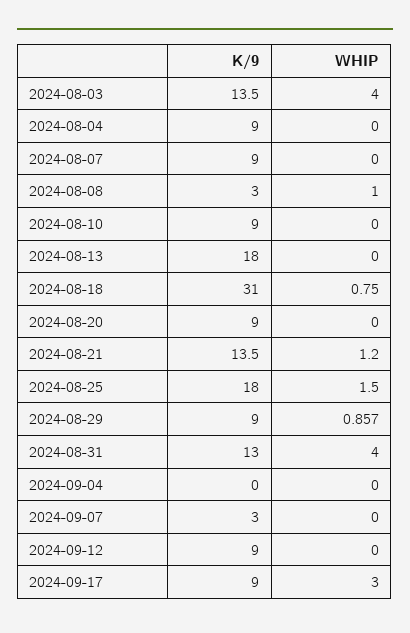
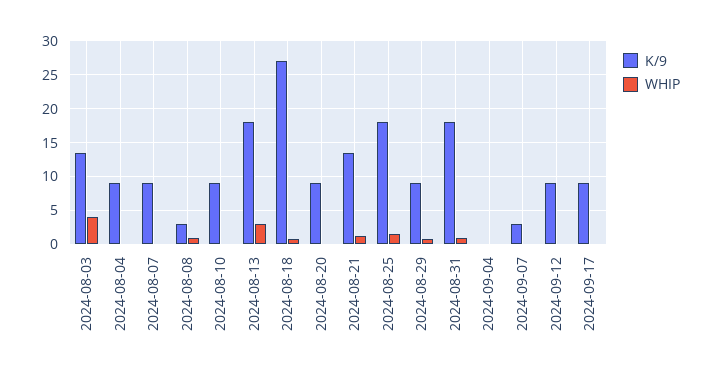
WHIP, 2024-08-13: 0 -> 3
K/9, 2024-08-18: 31 -> 27
K/9, 2024-08-31: 13 -> 18
WHIP, 2024-08-31: 4 -> 1
WHIP, 2024-09-17: 3 -> 0

